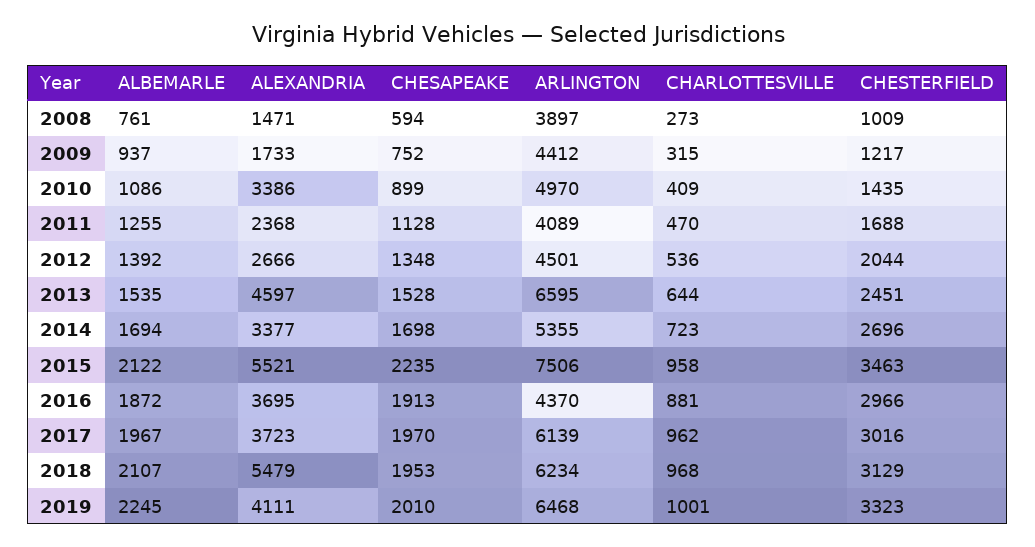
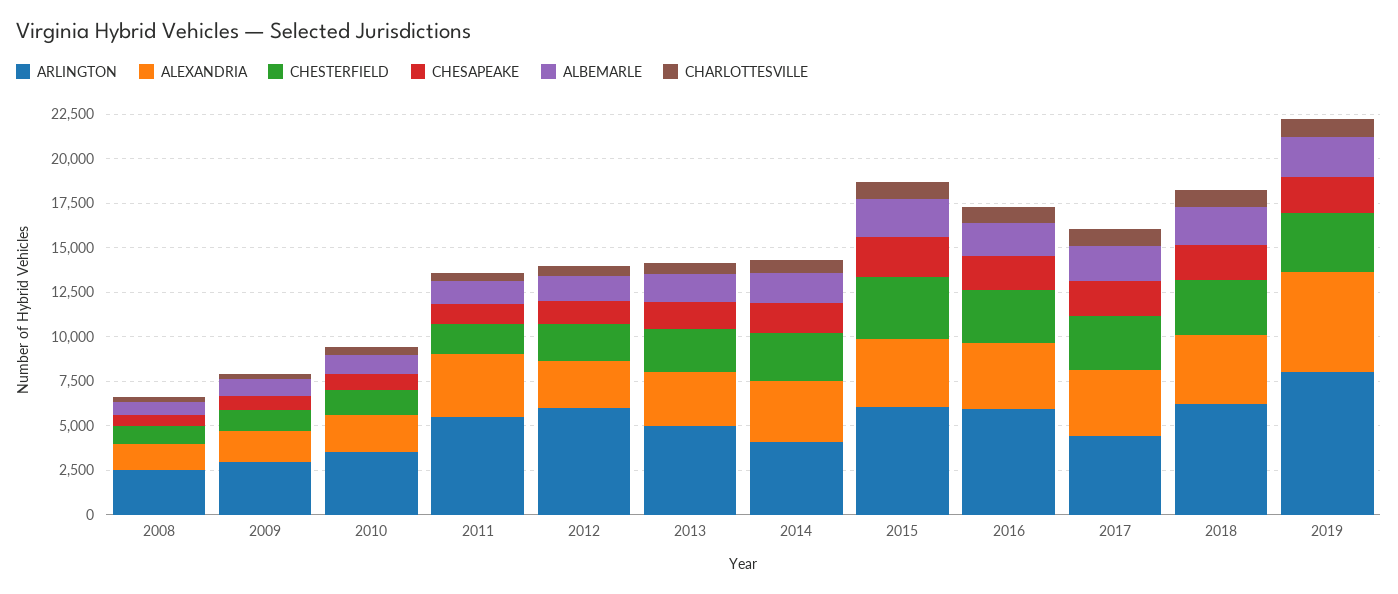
ARLINGTON, 2008: 3897 -> 2500
ARLINGTON, 2009: 4412 -> 3000
ALEXANDRIA, 2010: 3386 -> 2000
ARLINGTON, 2010: 4970 -> 3500
ALEXANDRIA, 2011: 2368 -> 3500
ARLINGTON, 2011: 4089 -> 5500
ARLINGTON, 2012: 4501 -> 6000
ALEXANDRIA, 2013: 4597 -> 3000
ARLINGTON, 2013: 6595 -> 5000
ARLINGTON, 2014: 5355 -> 4000
ALEXANDRIA, 2015: 5521 -> 4000
ARLINGTON, 2015: 7506 -> 6000
ARLINGTON, 2016: 4370 -> 6000
ARLINGTON, 2017: 6139 -> 4500
ALEXANDRIA, 2018: 5479 -> 4000
ALEXANDRIA, 2019: 4111 -> 5500
ARLINGTON, 2019: 6468 -> 8000

